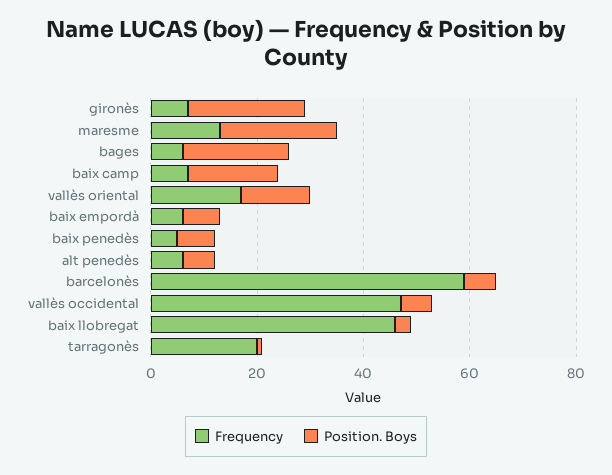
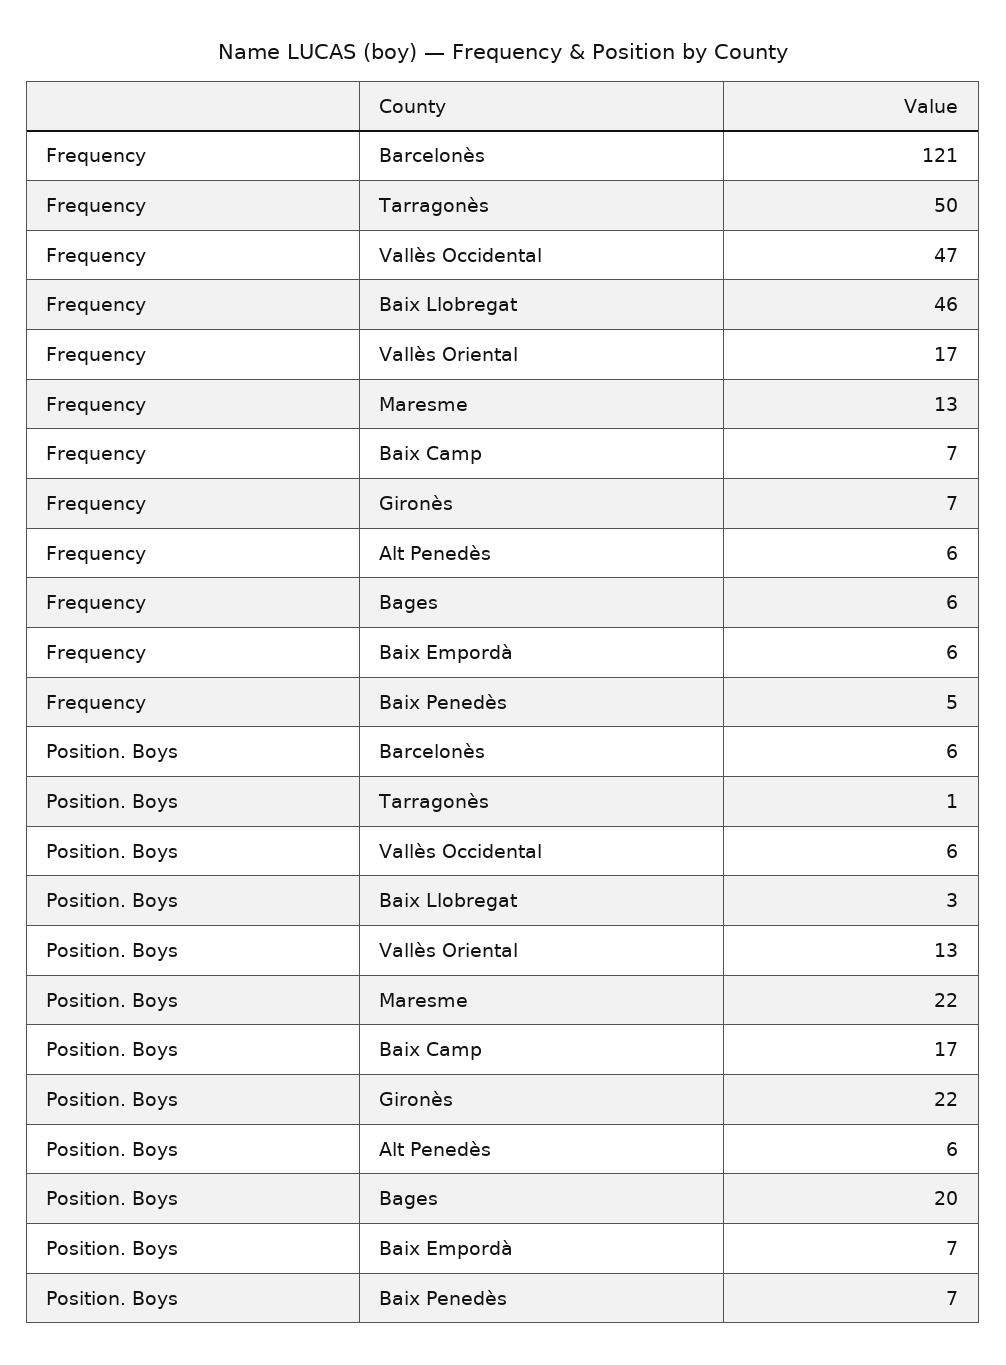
Frequency, barcelonès: 60 -> 121
Frequency, tarragonès: 20 -> 50

